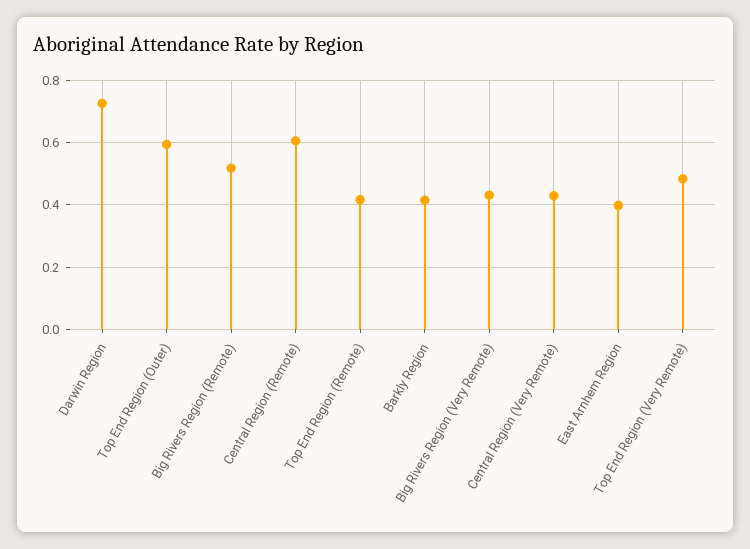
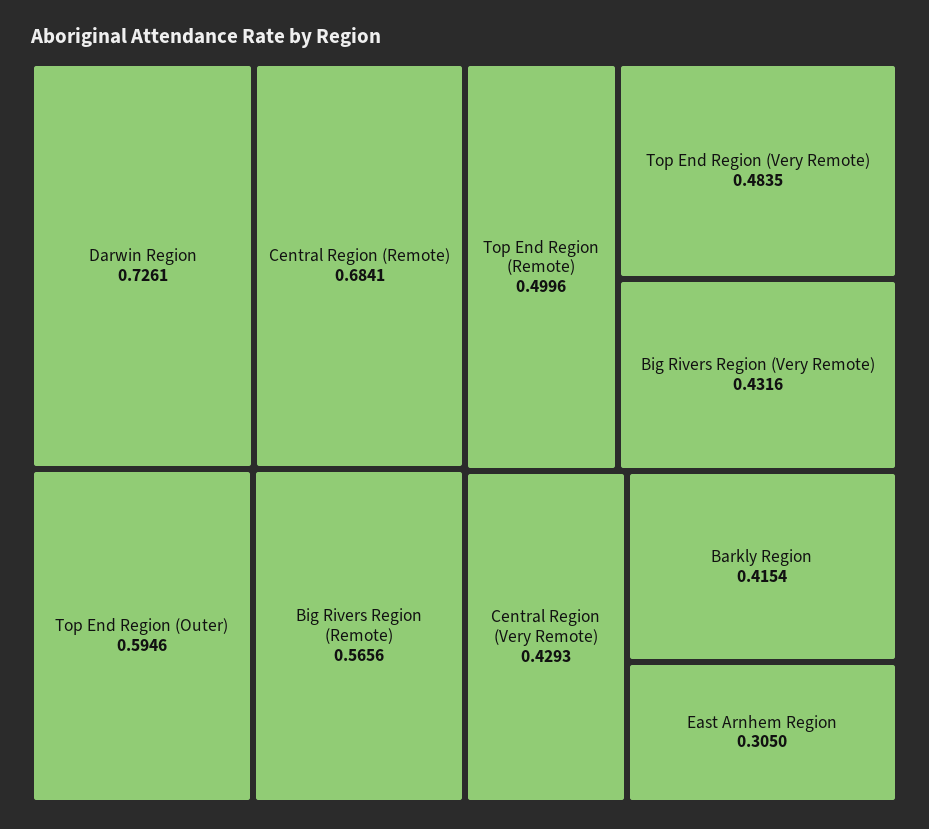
Big Rivers Region (Remote): 0.52 -> 0.5656
Central Region (Remote): 0.6 -> 0.6841
Top End Region (Remote): 0.42 -> 0.4996
East Arnhem Region: 0.4 -> 0.305

